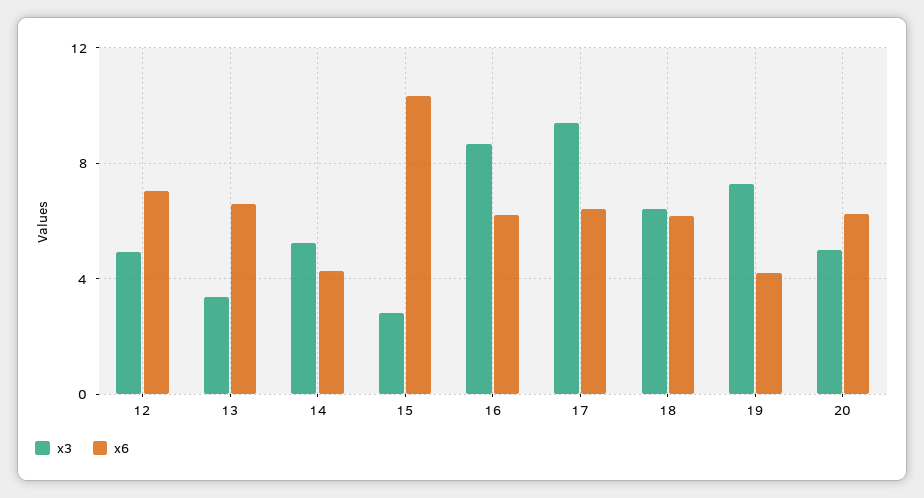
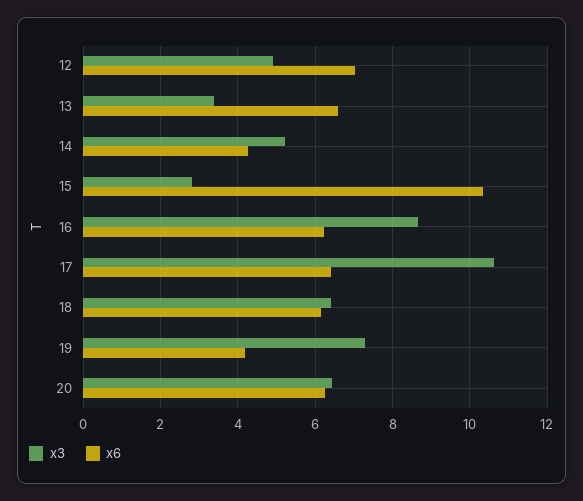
x3, 17: 9.5 -> 10.6
x3, 20: 5 -> 6.4

